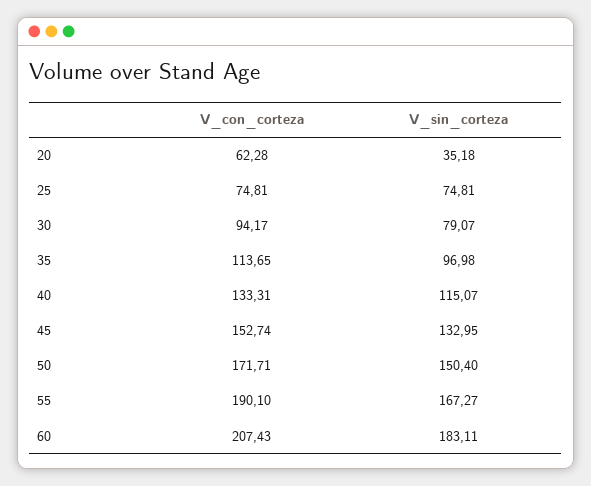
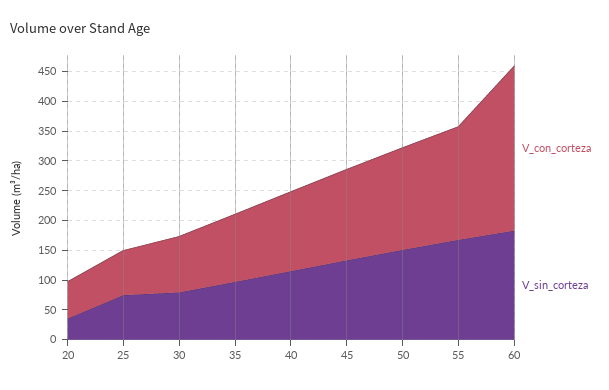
V_con_corteza, 60: 207.43 -> 275

